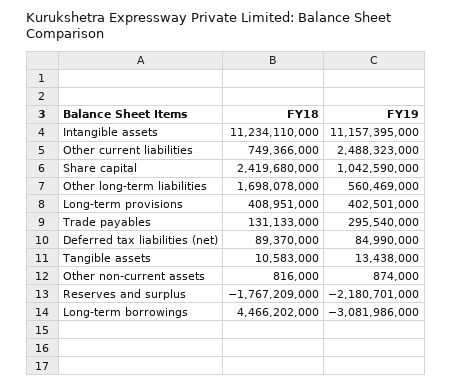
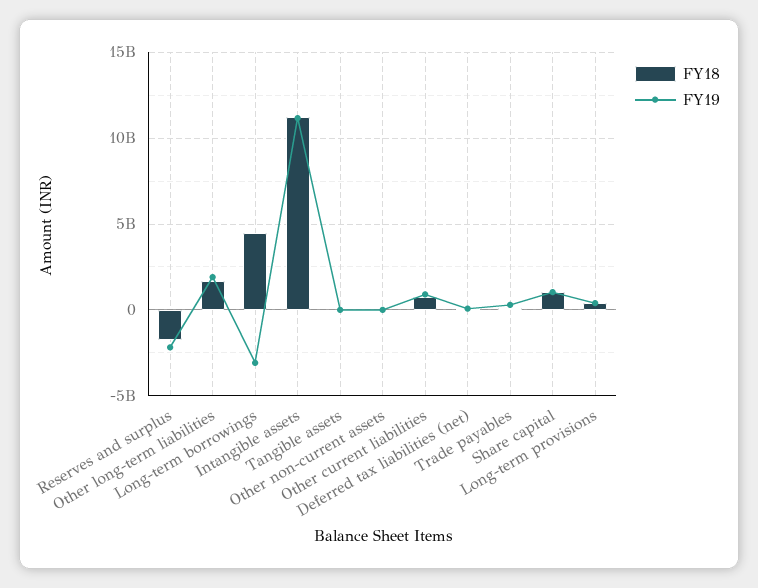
FY19, Other current liabilities: 2488323000 -> 1000000000
FY18, Share capital: 2419680000 -> 1000000000
FY19, Other long-term liabilities: 560469000 -> 2000000000

